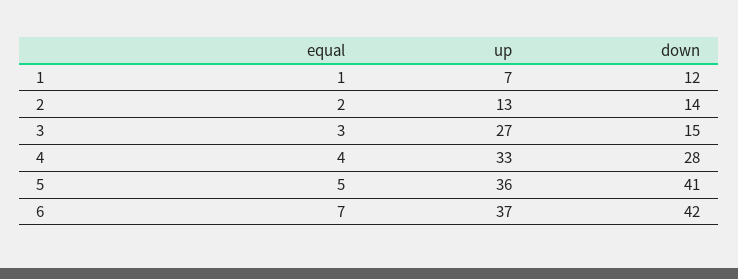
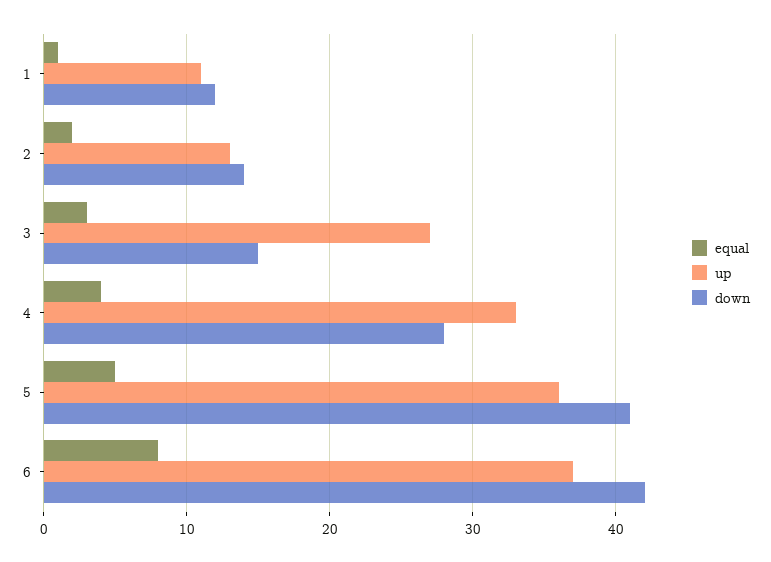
up, 1: 7 -> 11
equal, 6: 7 -> 8

